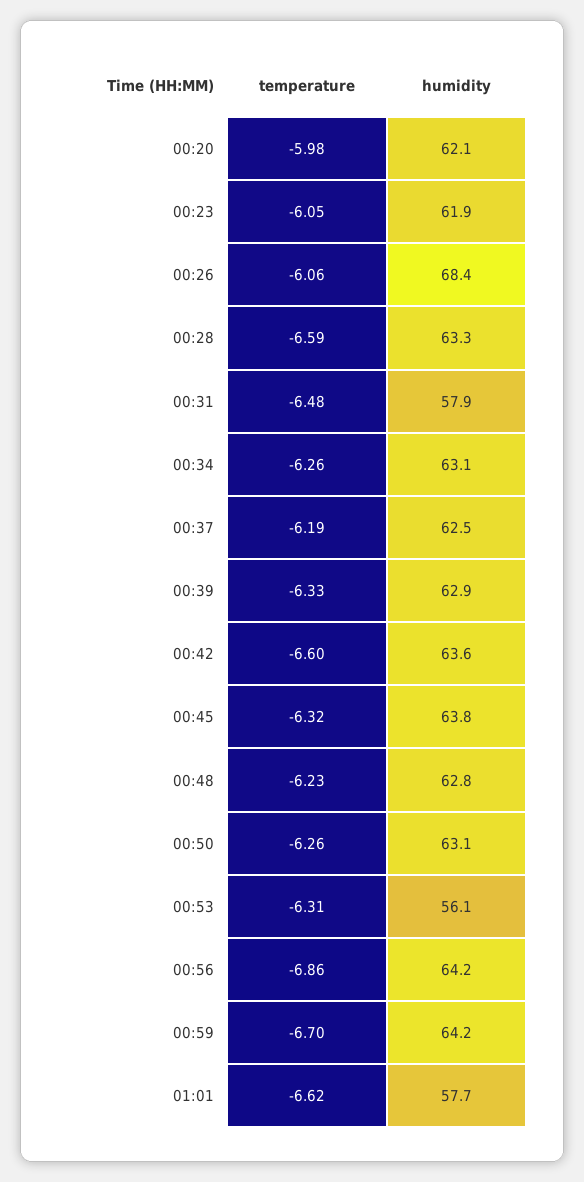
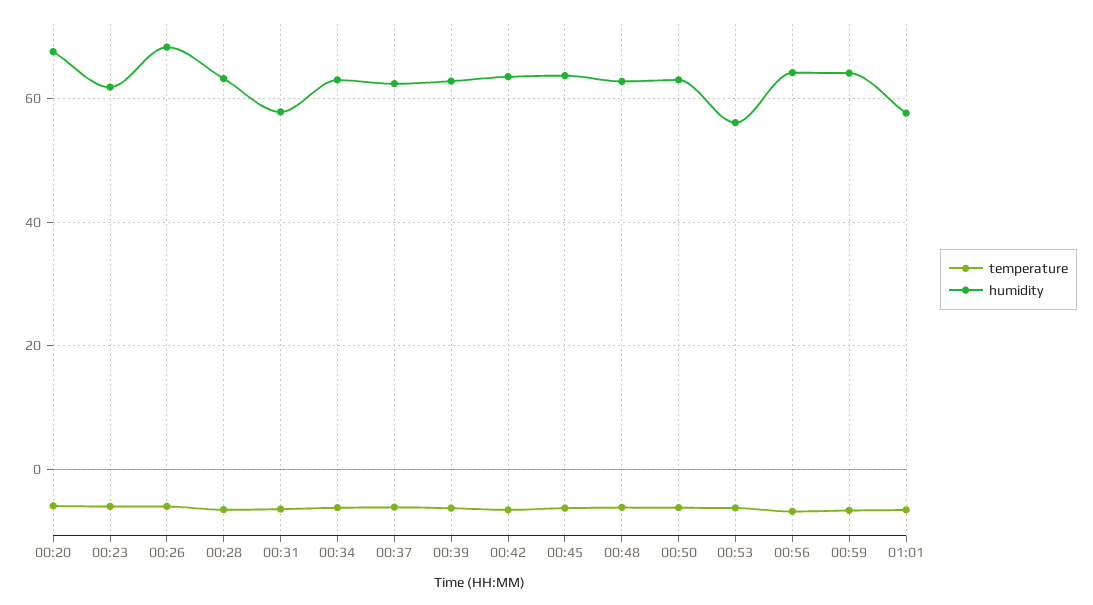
humidity, 00:20: 62.1 -> 68

